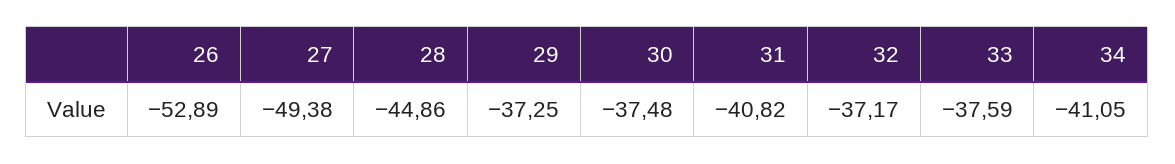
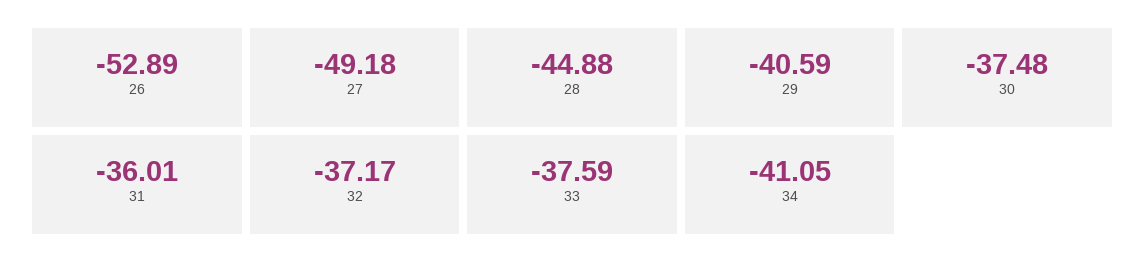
27: -49.38 -> -49.18
28: -44.86 -> -44.88
29: -37.25 -> -40.59
31: -40.82 -> -36.01

